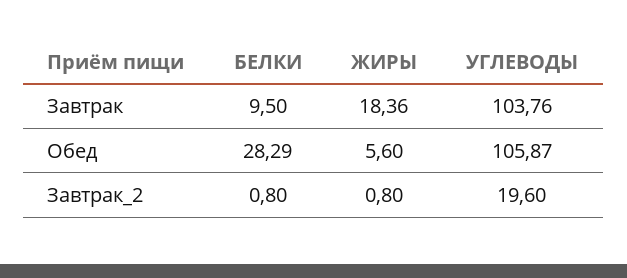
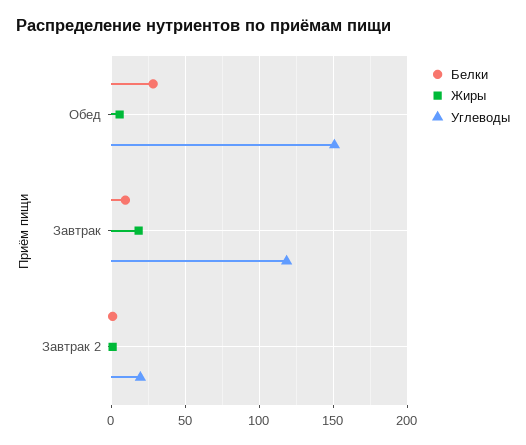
УГЛЕВОДЫ, Завтрак: 103.76 -> 120
УГЛЕВОДЫ, Обед: 105.87 -> 150

